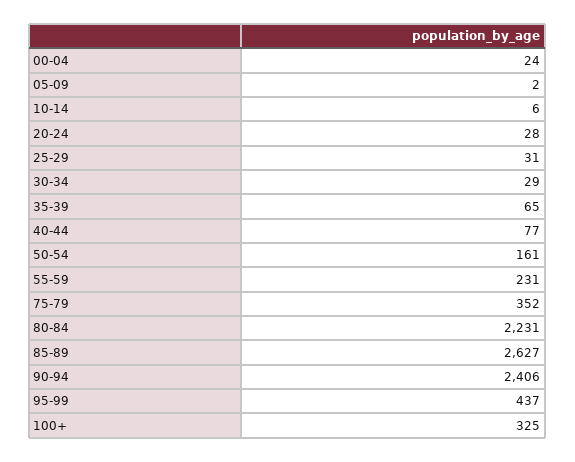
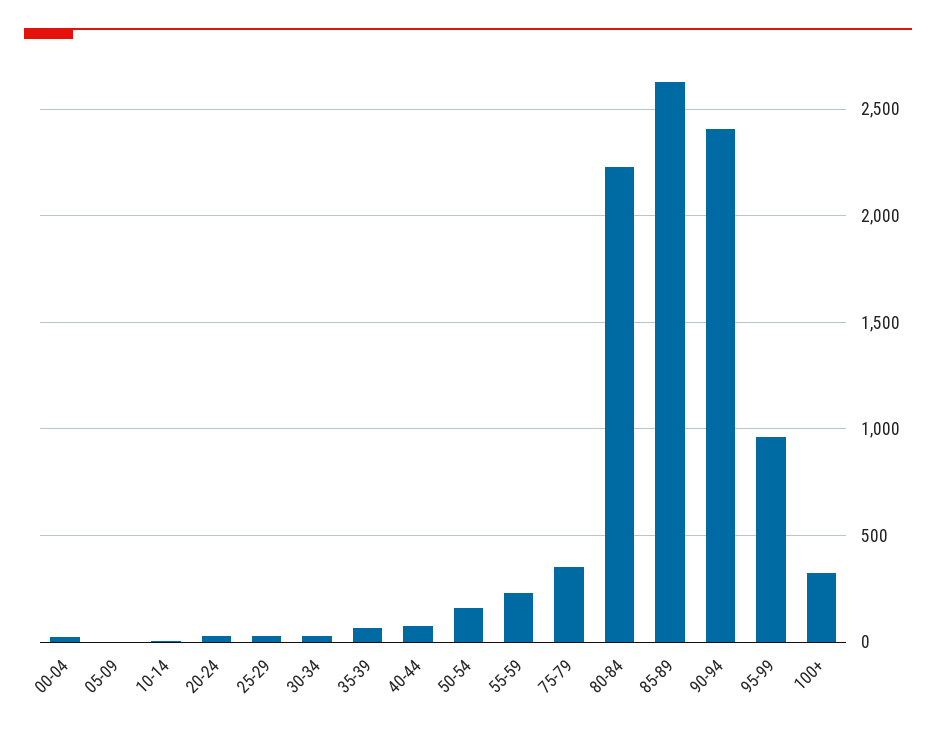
95-99: 437 -> 950

